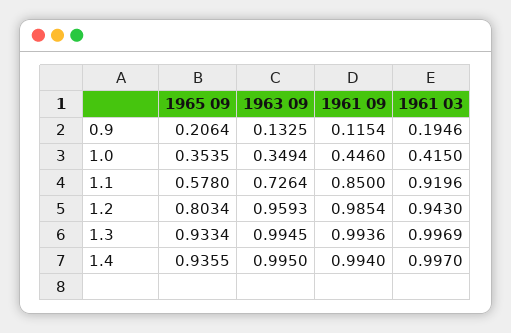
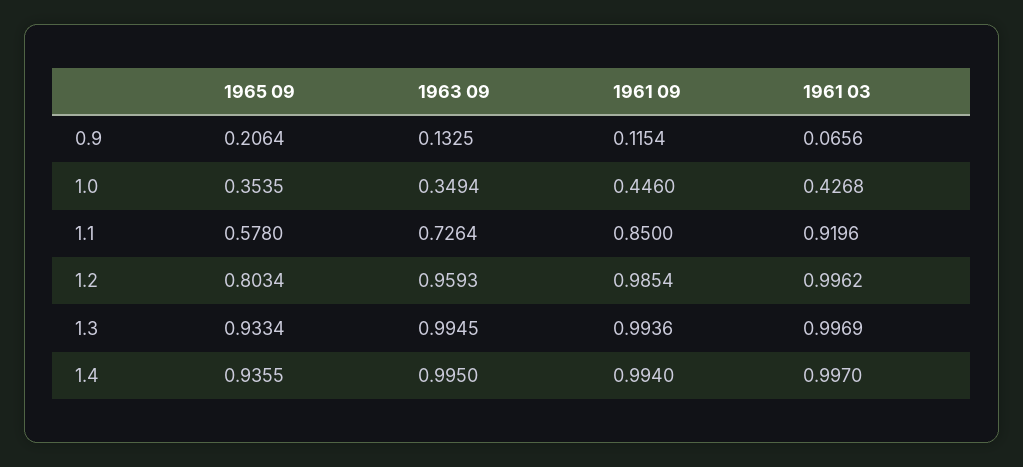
1961 03, 0.9: 0.1946 -> 0.0656
1961 03, 1.0: 0.415 -> 0.4268
1961 03, 1.2: 0.943 -> 0.9962

